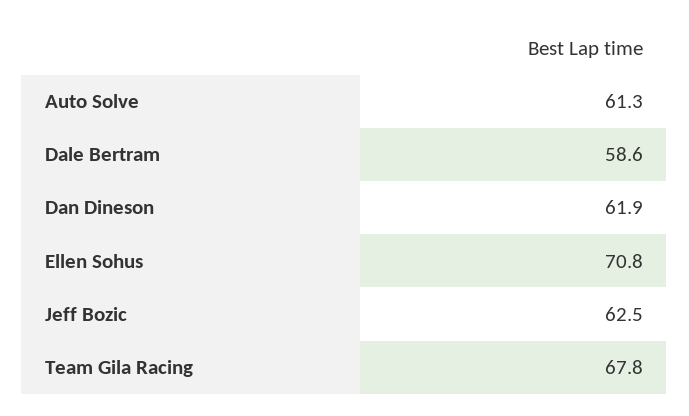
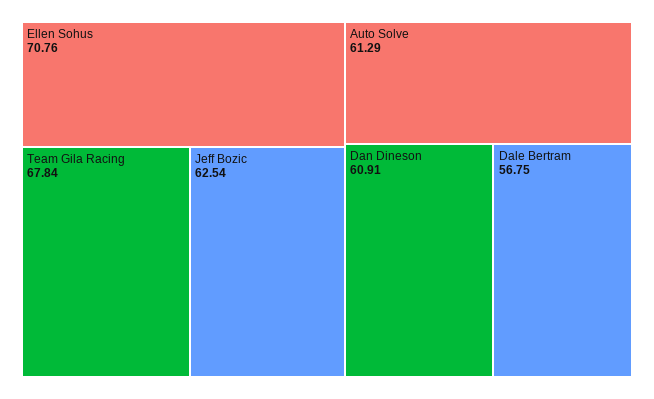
Dale Bertram: 58.6 -> 56.75
Dan Dineson: 61.9 -> 60.91

